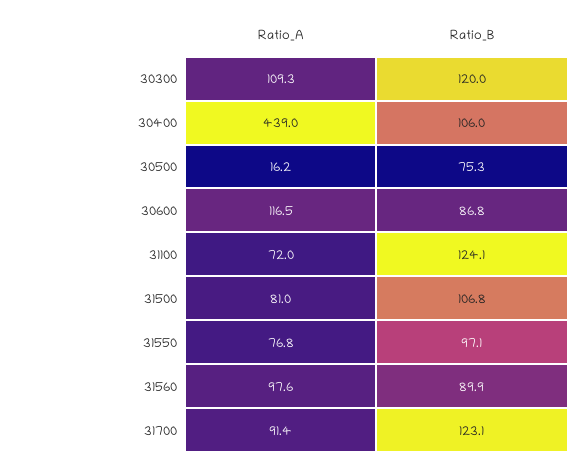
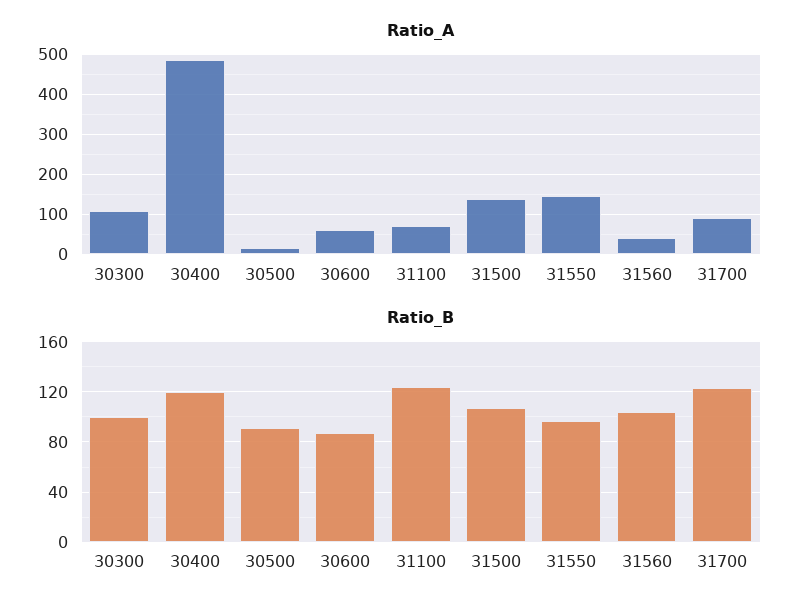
Ratio_B, 30300: 120 -> 100
Ratio_A, 30400: 439 -> 480
Ratio_B, 30400: 106 -> 120
Ratio_B, 30500: 75.3 -> 90
Ratio_A, 30600: 116.5 -> 60
Ratio_A, 31500: 81 -> 140
Ratio_A, 31550: 76.8 -> 140
Ratio_A, 31560: 97.6 -> 40
Ratio_B, 31560: 89.9 -> 105

